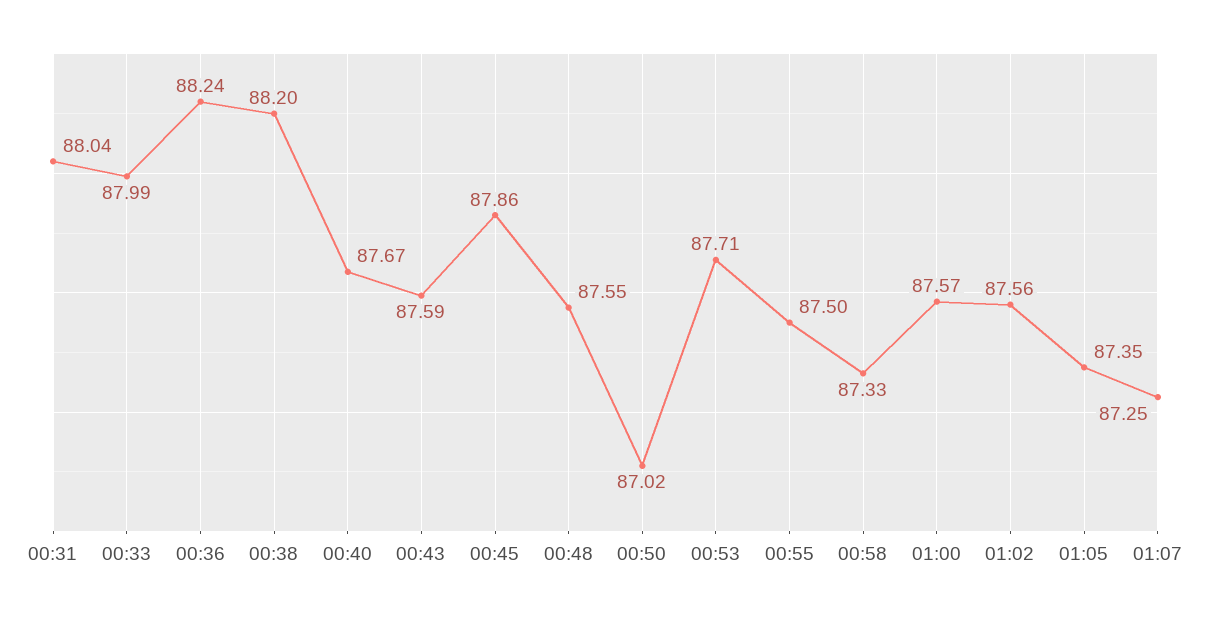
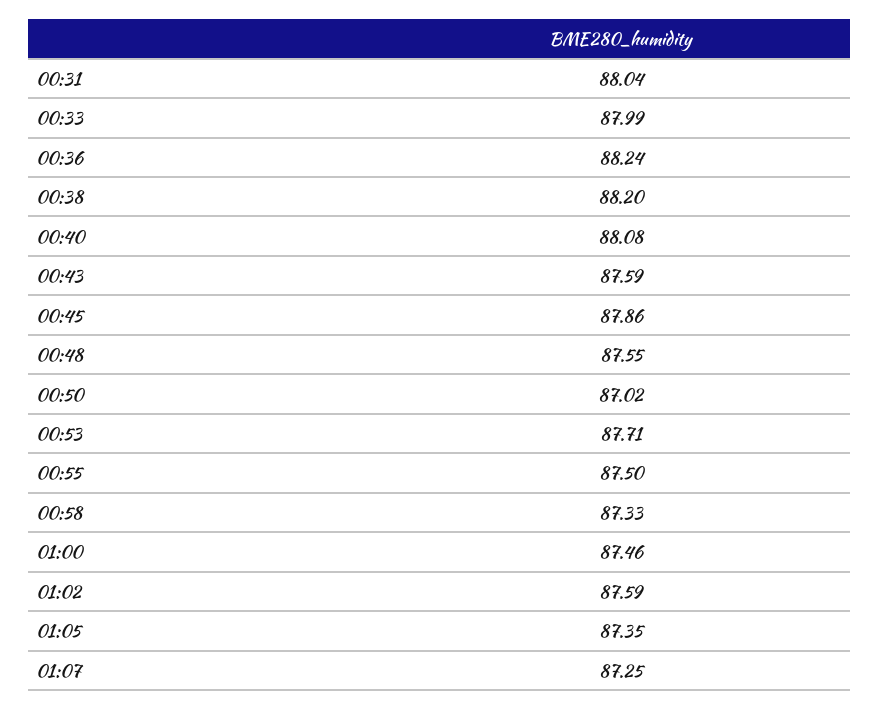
00:40: 87.67 -> 88.08
01:00: 87.57 -> 87.46
01:02: 87.56 -> 87.59

